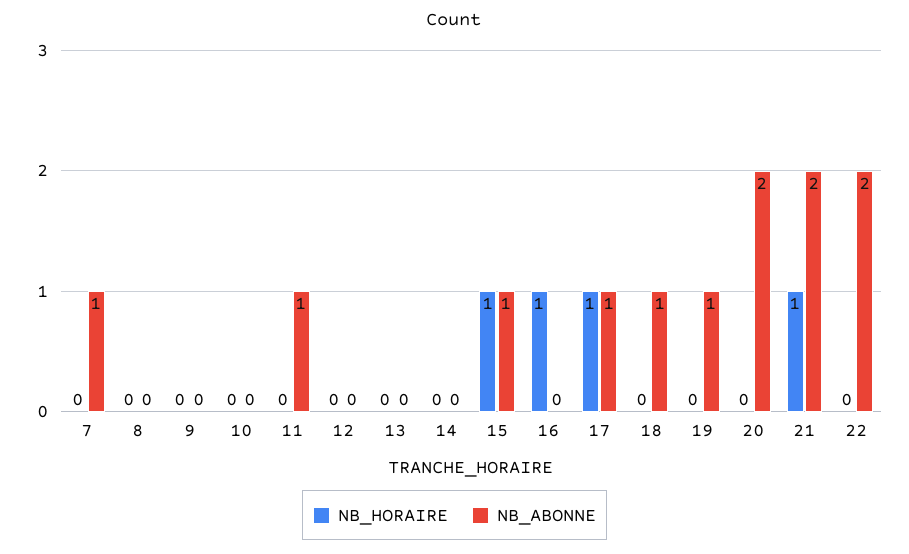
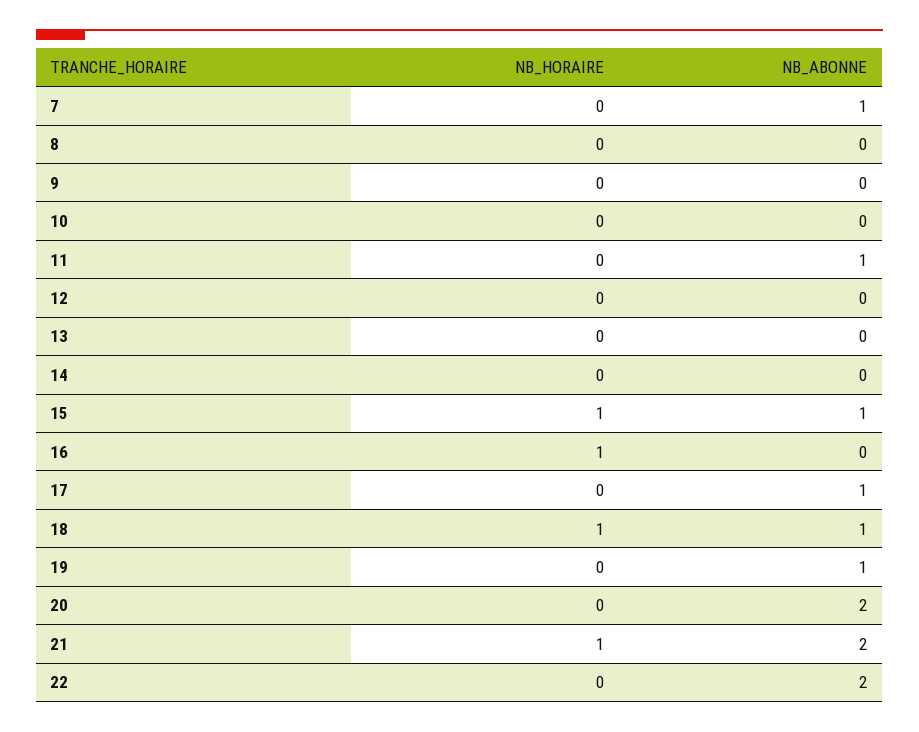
NB_HORAIRE, 17: 1 -> 0
NB_HORAIRE, 18: 0 -> 1

